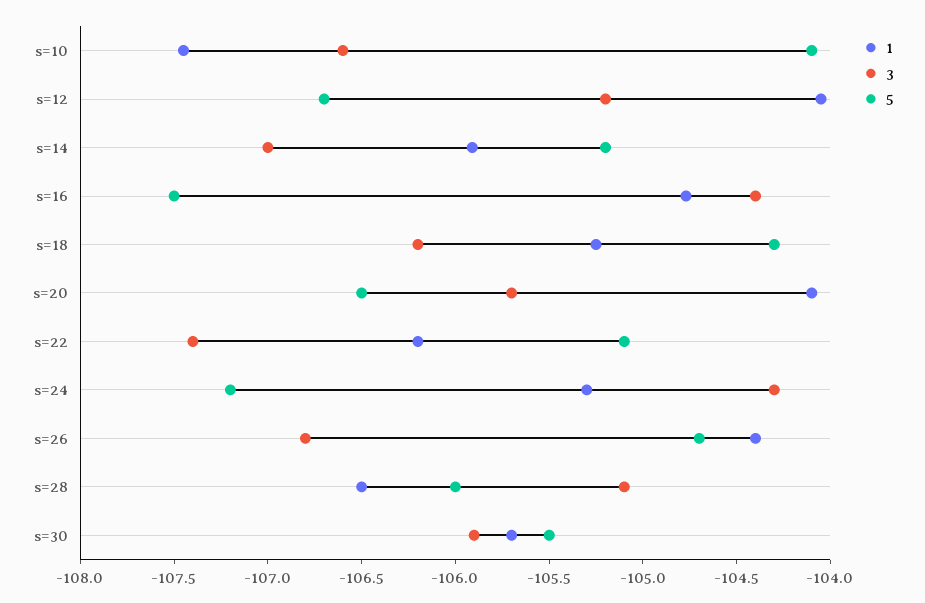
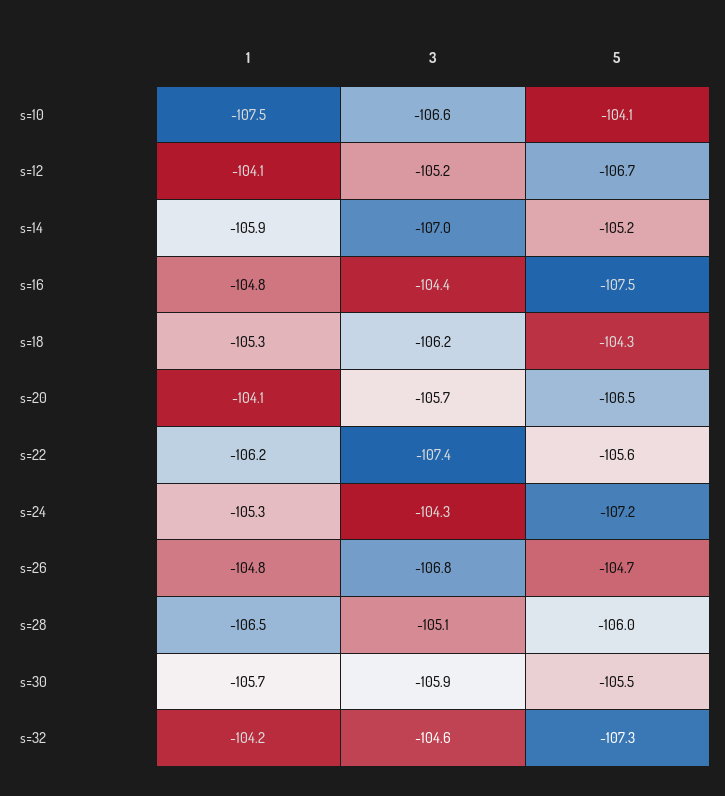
5, s=22: -105.1 -> -105.6
1, s=26: -104.4 -> -104.8
1, s=32: none -> -104.2
3, s=32: none -> -104.6
5, s=32: none -> -107.3

